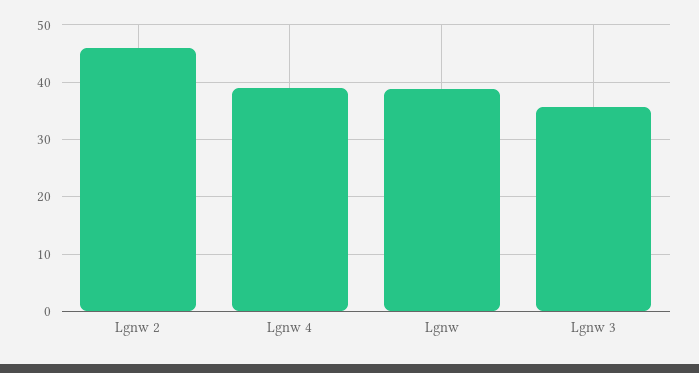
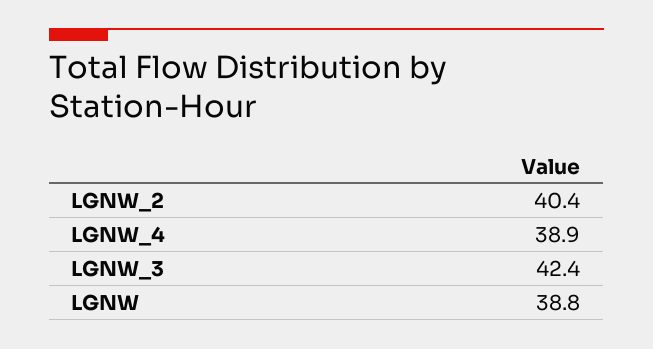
Lgnw 2: 46 -> 40.4
Lgnw 3: 36 -> 42.4

